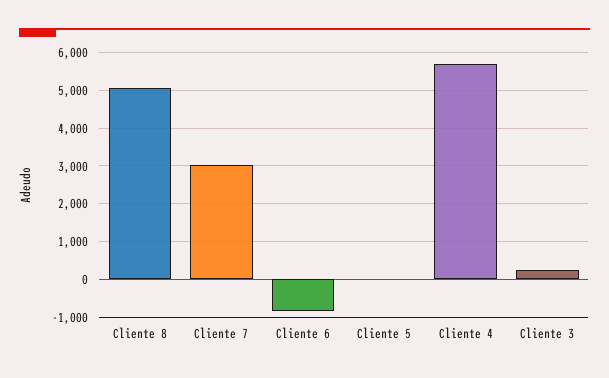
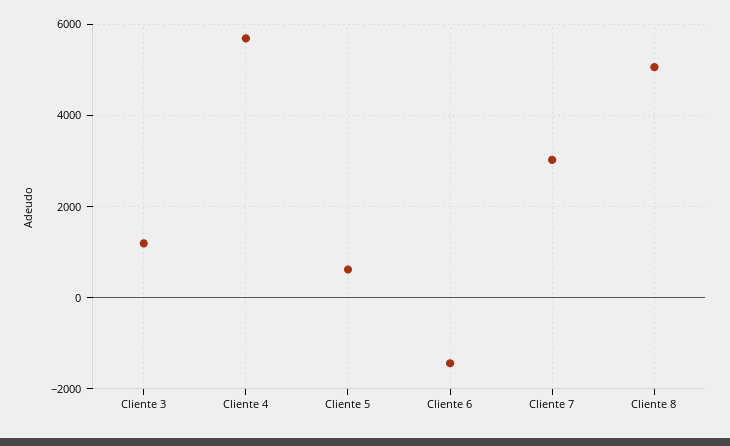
Cliente 6: -800 -> -1400
Cliente 5: 0 -> 600
Cliente 3: 200 -> 1200

